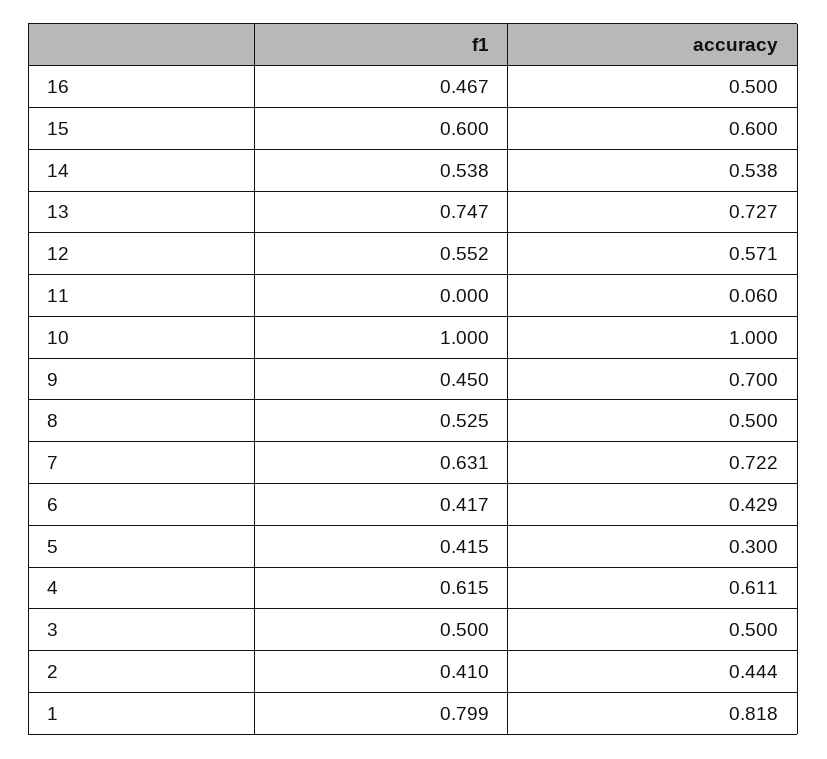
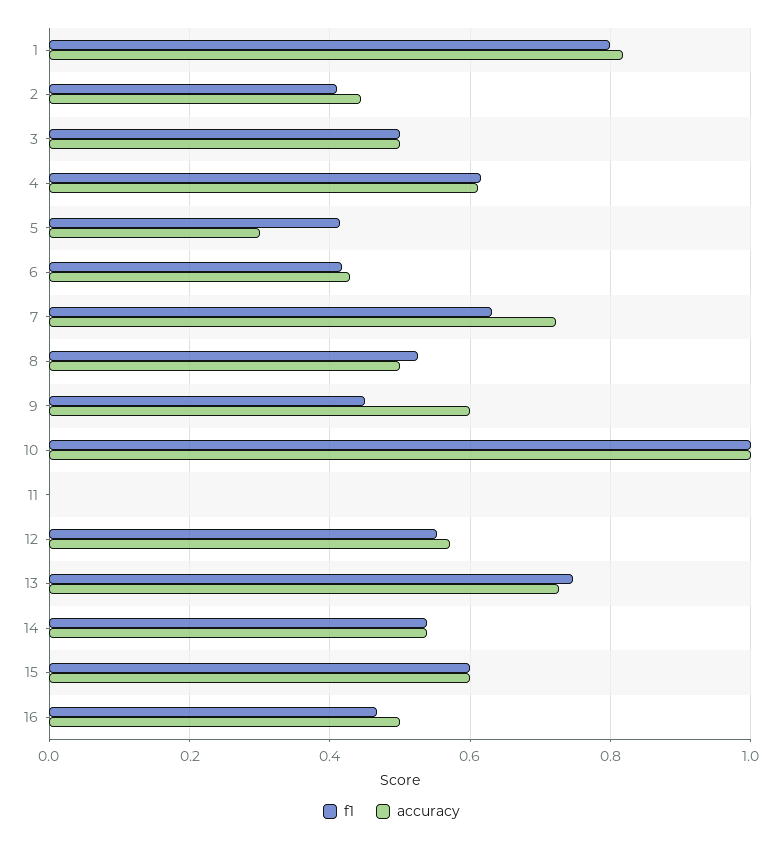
accuracy, 11: 0.06 -> 0
accuracy, 9: 0.7 -> 0.6

